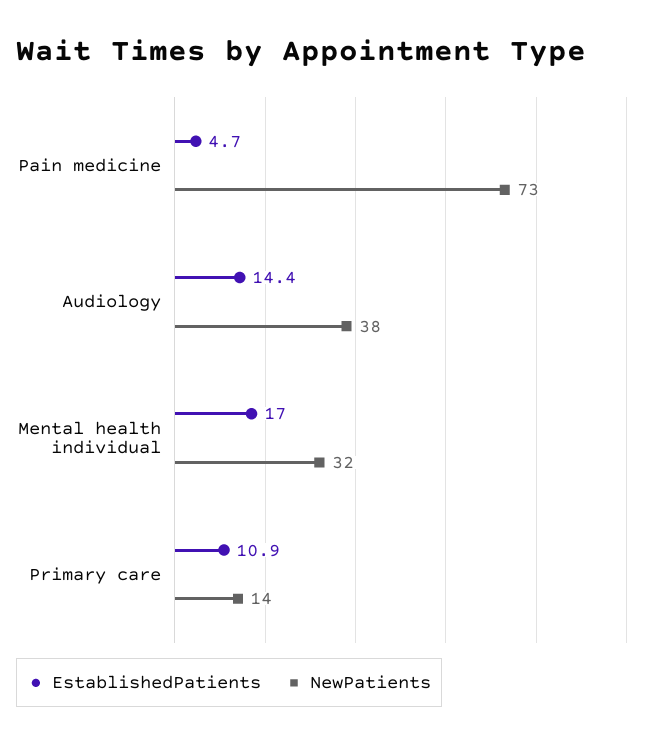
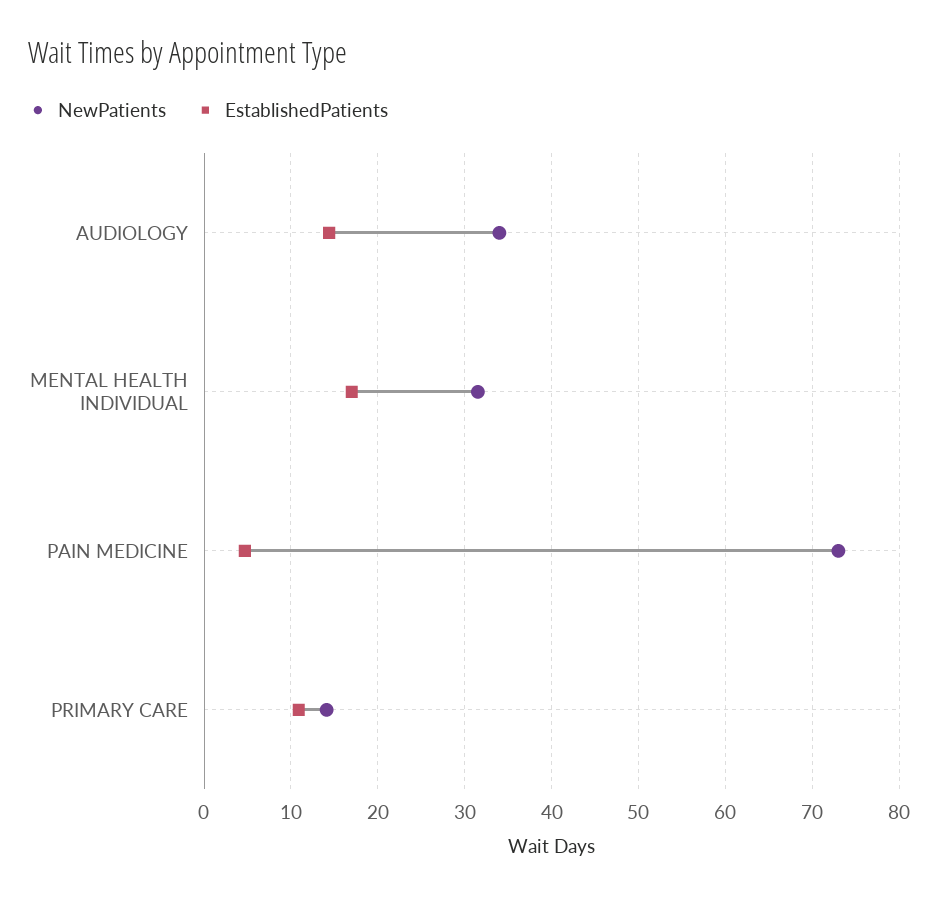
NewPatients, Audiology: 38 -> 34

